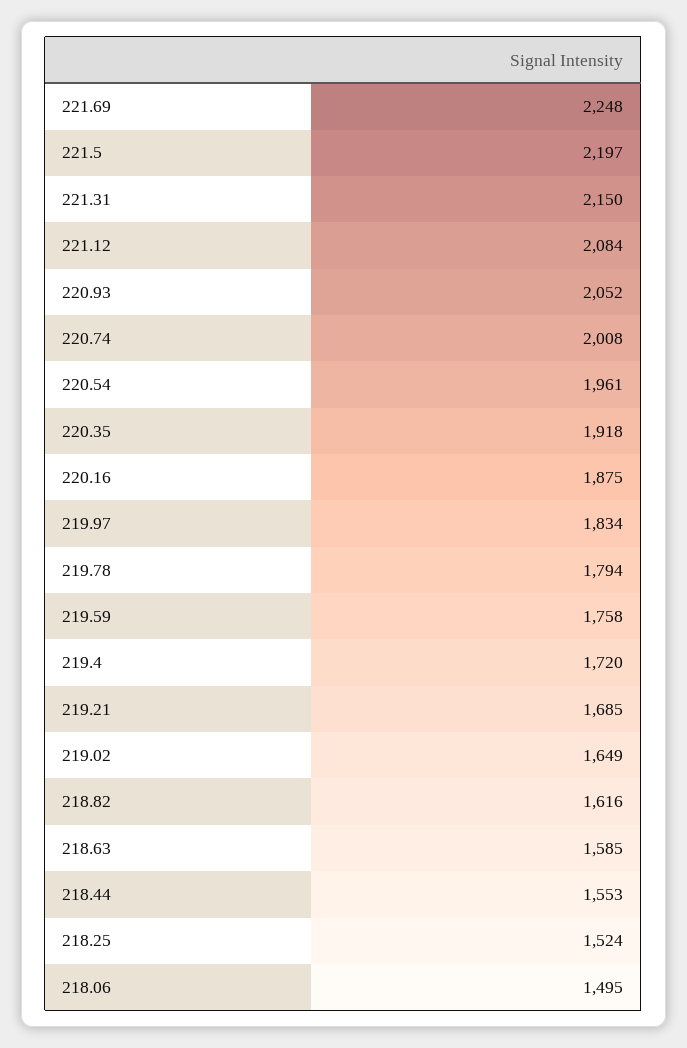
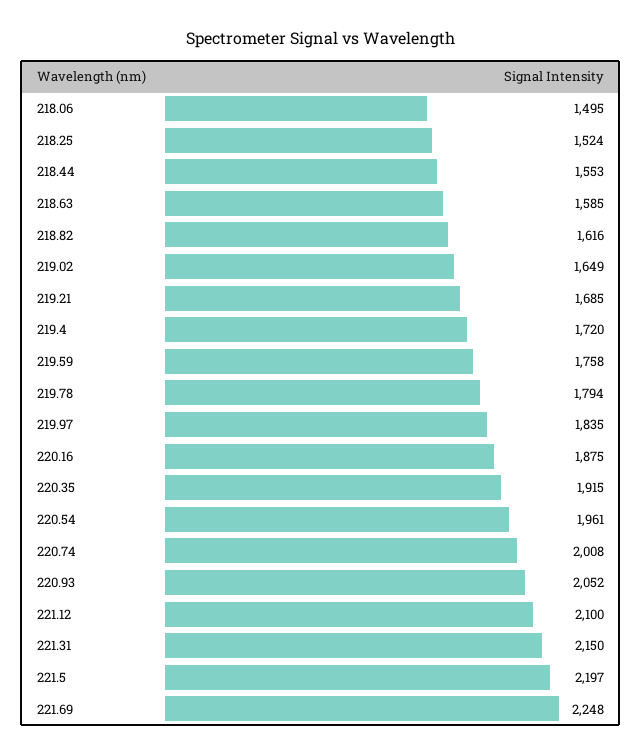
221.12: 2084 -> 2100
220.35: 1918 -> 1915
219.97: 1834 -> 1835

